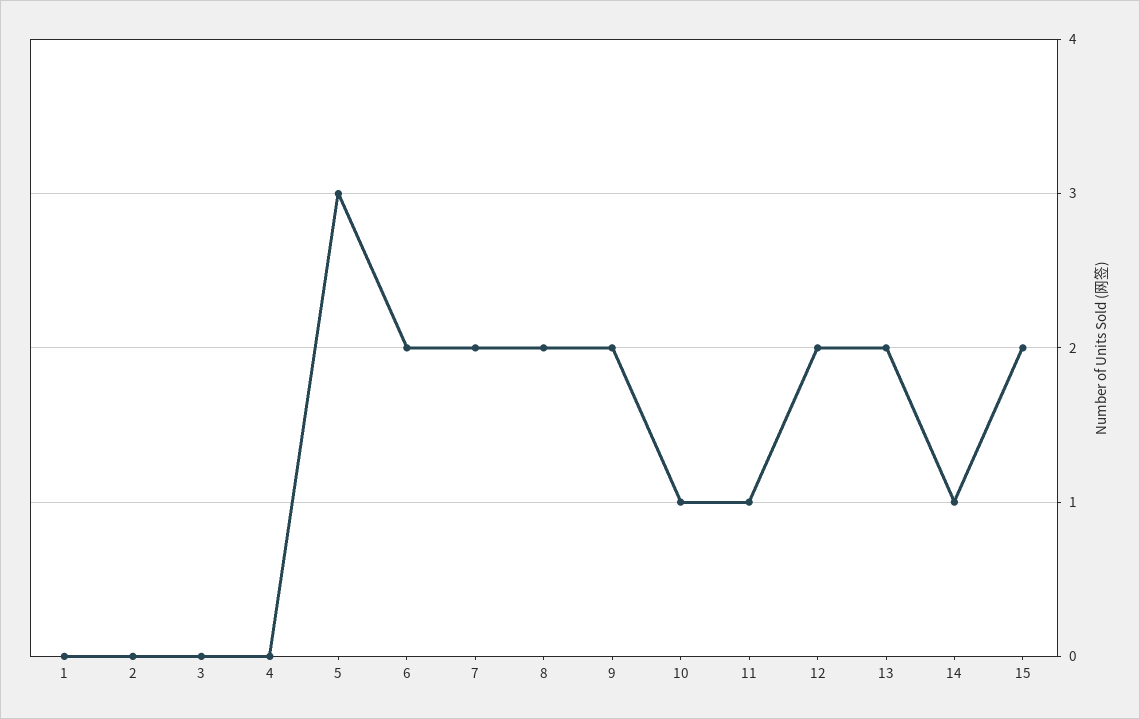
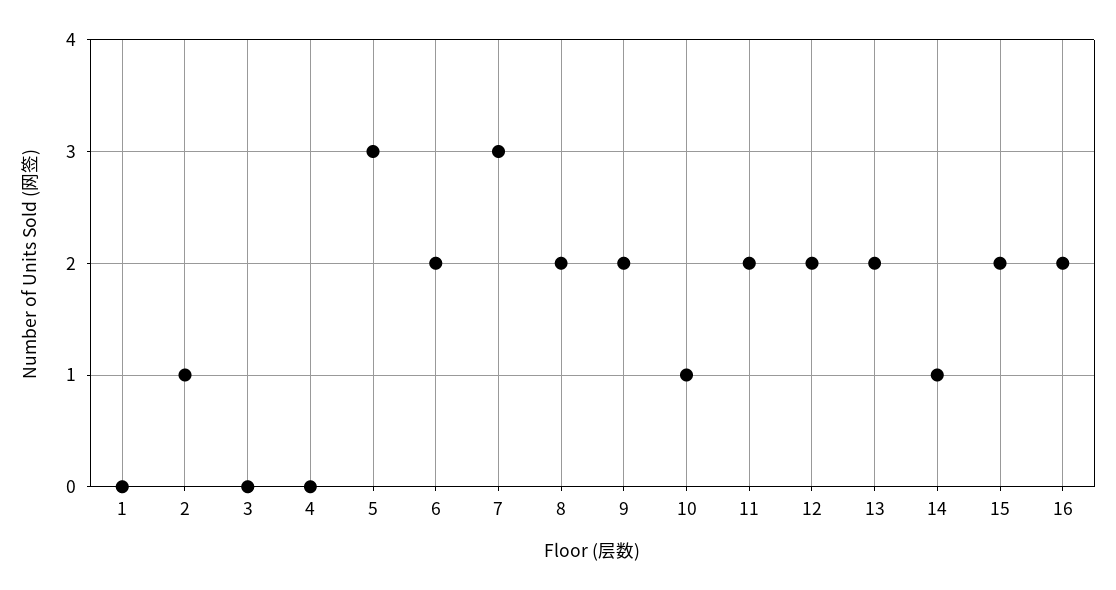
2: 0 -> 1
7: 2 -> 3
11: 1 -> 2
16: none -> 2

